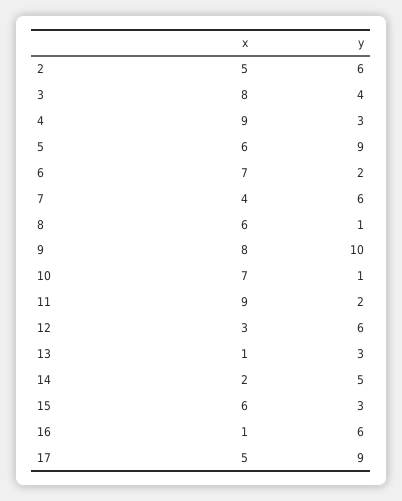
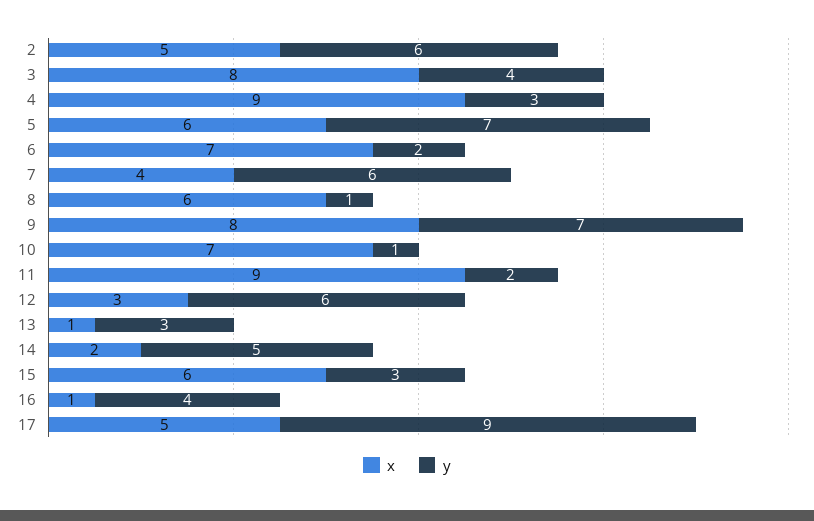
y, 5: 9 -> 7
y, 9: 10 -> 7
y, 16: 6 -> 4

